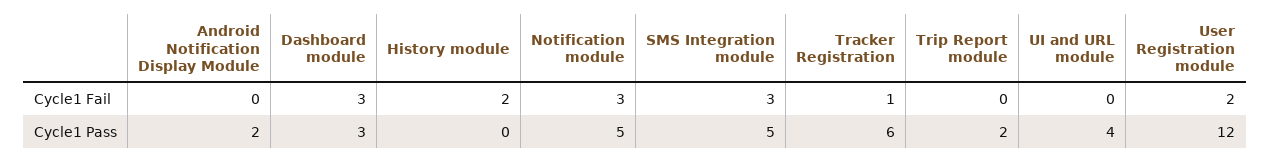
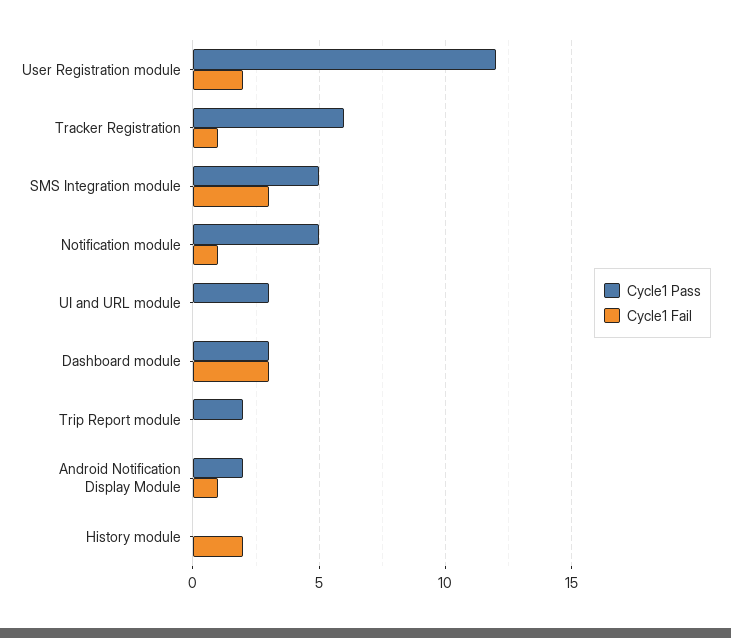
Cycle1 Fail, Android Notification Display Module: 0 -> 1
Cycle1 Fail, Notification module: 3 -> 1
Cycle1 Pass, UI and URL module: 4 -> 3

